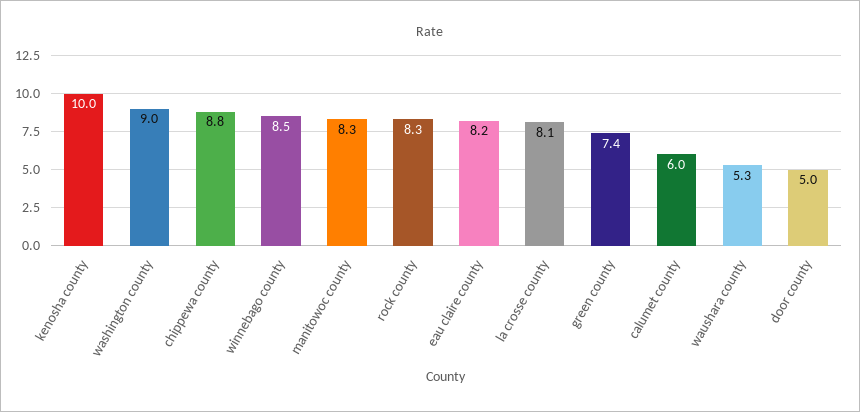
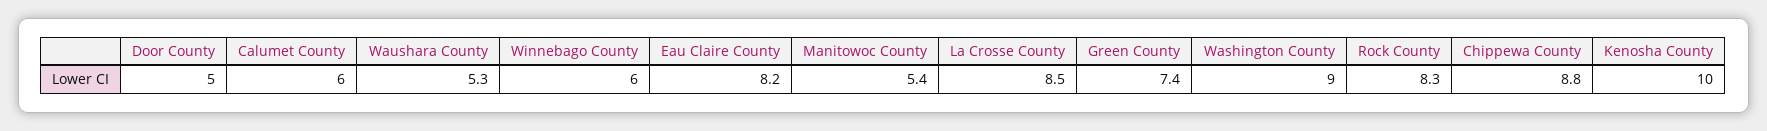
winnebago county: 8.5 -> 6
manitowoc county: 8.3 -> 5.4
la crosse county: 8.1 -> 8.5

